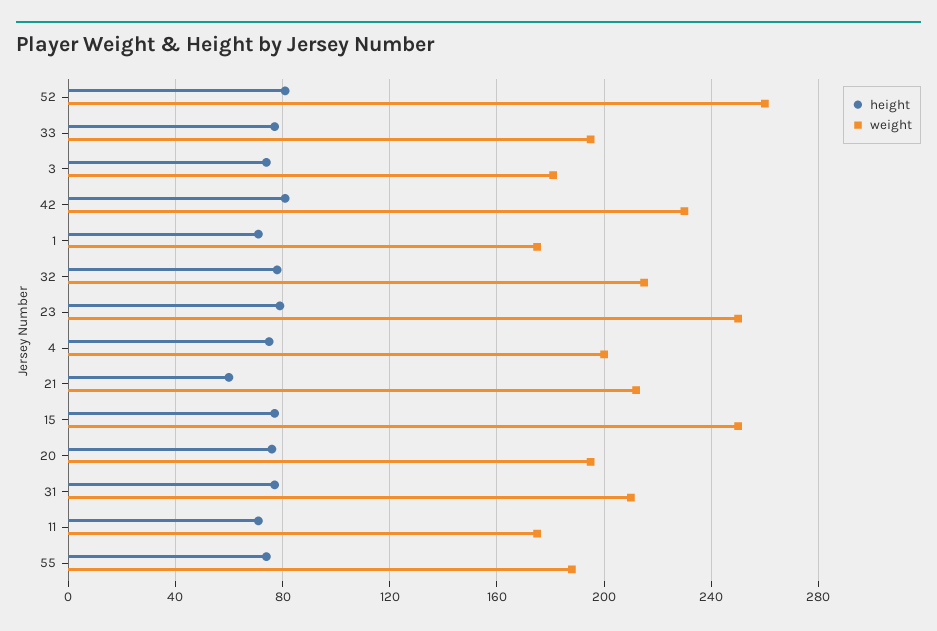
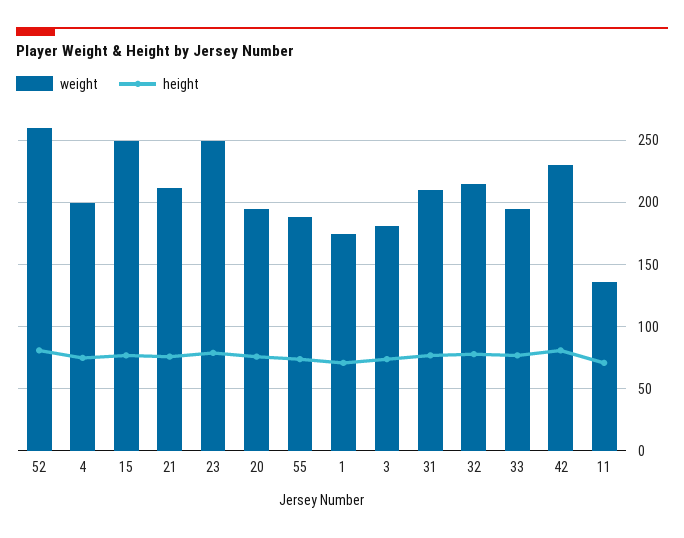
height, 21: 60 -> 75
weight, 11: 175 -> 135

